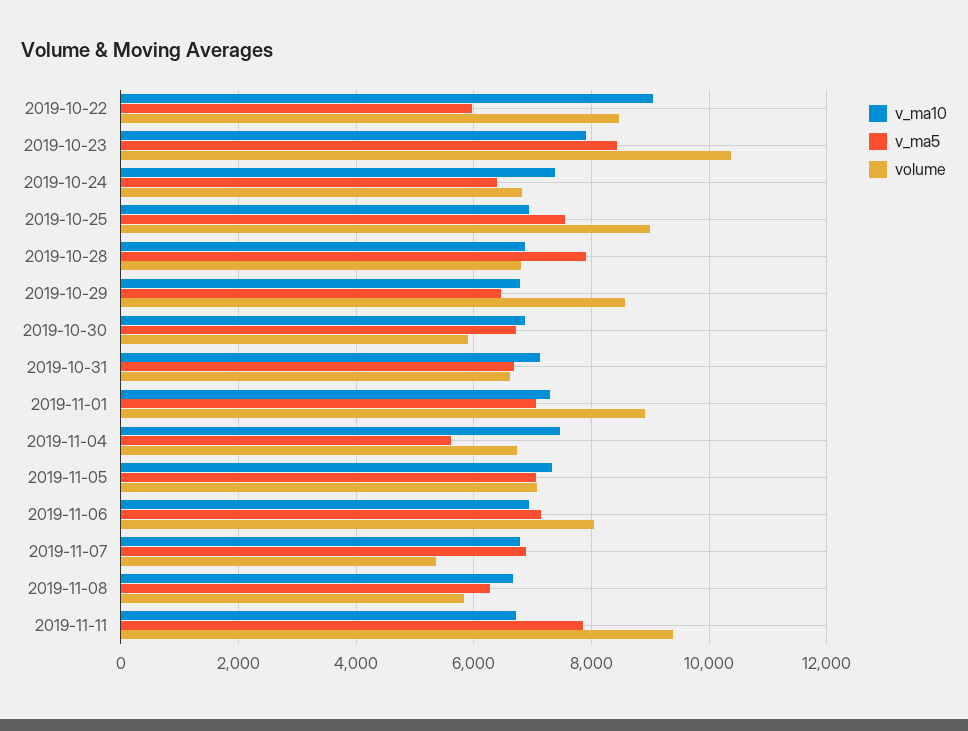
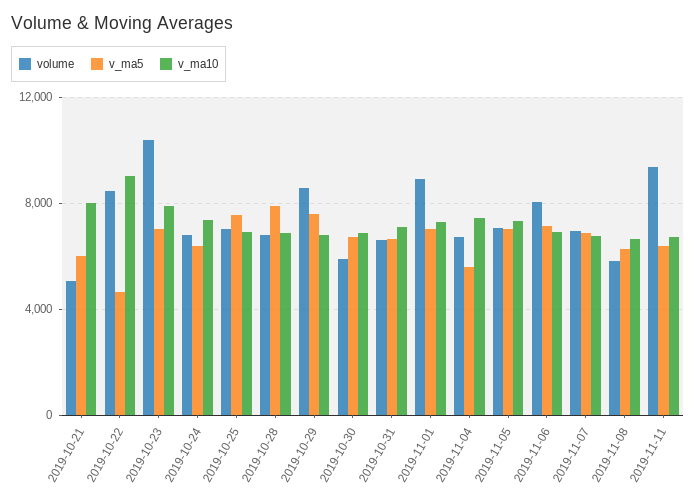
v_ma5, 2019-10-22: 6000 -> 4500
v_ma5, 2019-10-23: 8400 -> 7000
volume, 2019-10-25: 9000 -> 7000
v_ma5, 2019-10-29: 6400 -> 7500
volume, 2019-11-07: 5400 -> 7000
v_ma5, 2019-11-11: 7800 -> 6500
volume, 2019-10-21: none -> 5000
v_ma5, 2019-10-21: none -> 6000
v_ma10, 2019-10-21: none -> 8000

